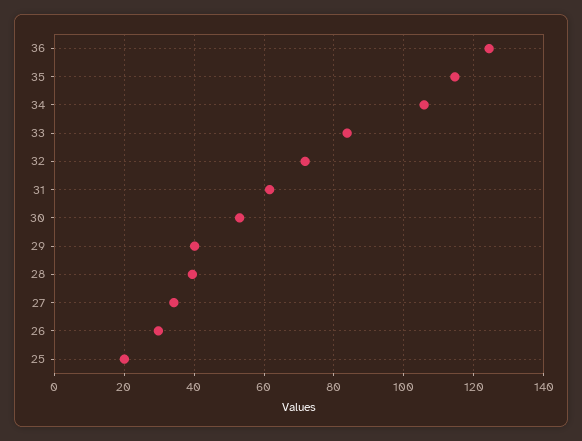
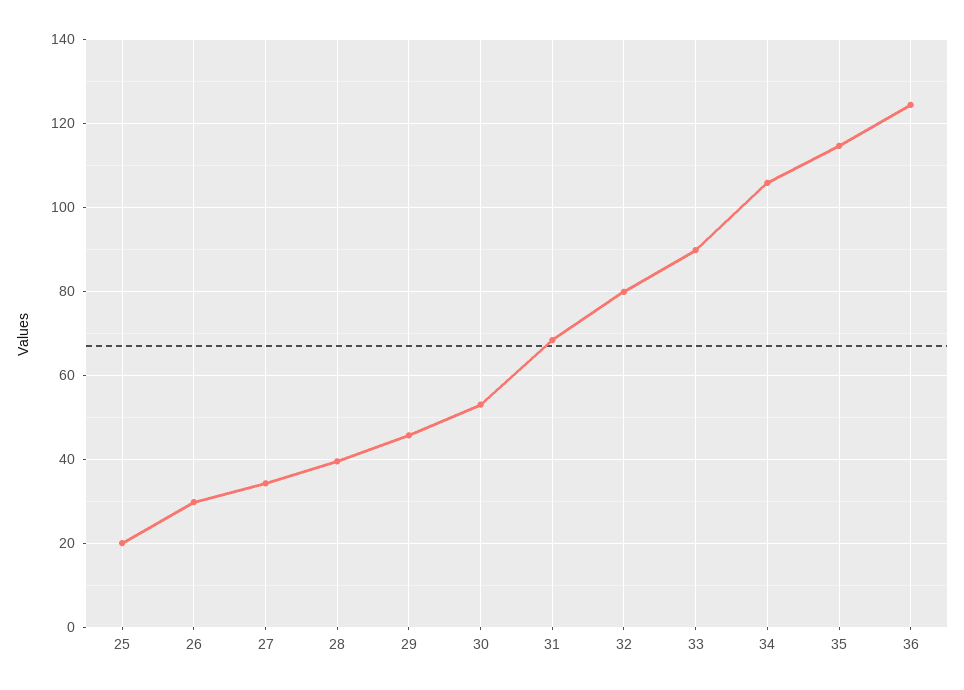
33: 84 -> 90
32: 72 -> 80
31: 62 -> 68
29: 40 -> 46

